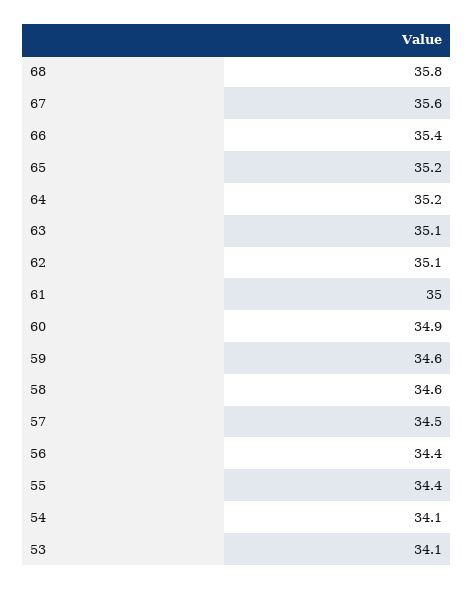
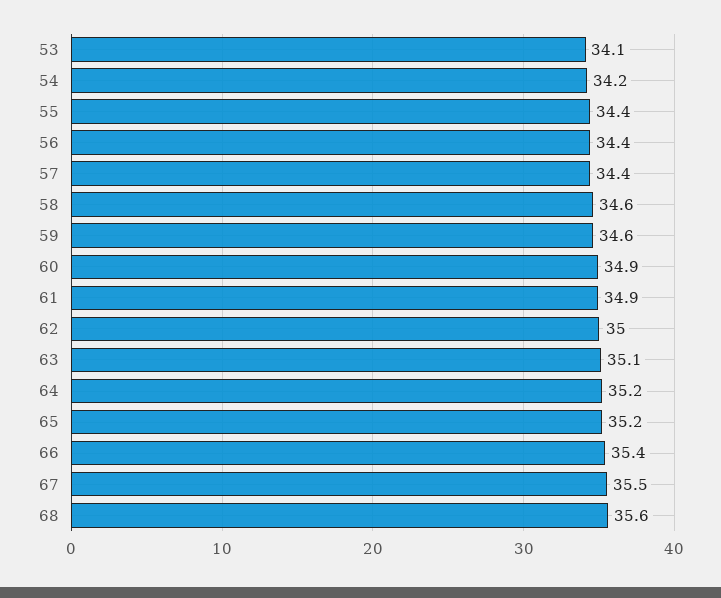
68: 35.8 -> 35.6
67: 35.6 -> 35.5
62: 35.1 -> 35
61: 35 -> 34.9
57: 34.5 -> 34.4
54: 34.1 -> 34.2

